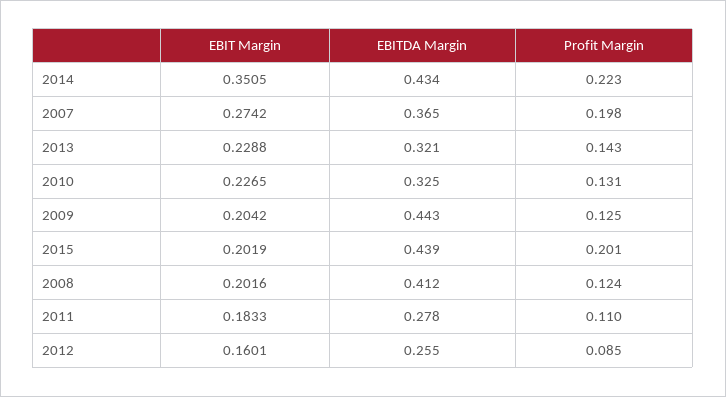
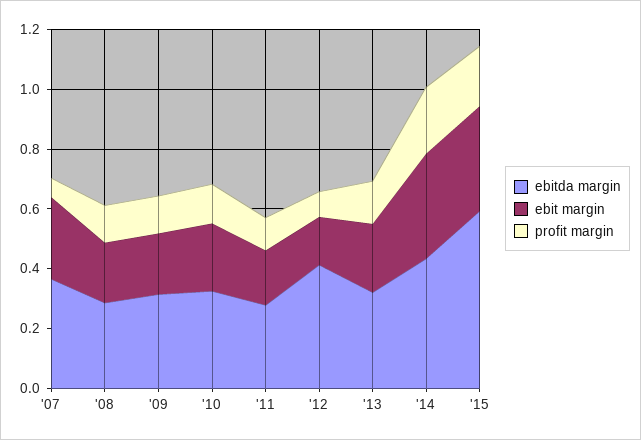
Profit Margin, 2007: 0.198 -> 0.05
EBITDA Margin, 2009: 0.443 -> 0.3
EBIT Margin, 2015: 0.2019 -> 0.35
EBITDA Margin, 2015: 0.439 -> 0.6
EBITDA Margin, 2008: 0.412 -> 0.3
EBITDA Margin, 2012: 0.255 -> 0.4

